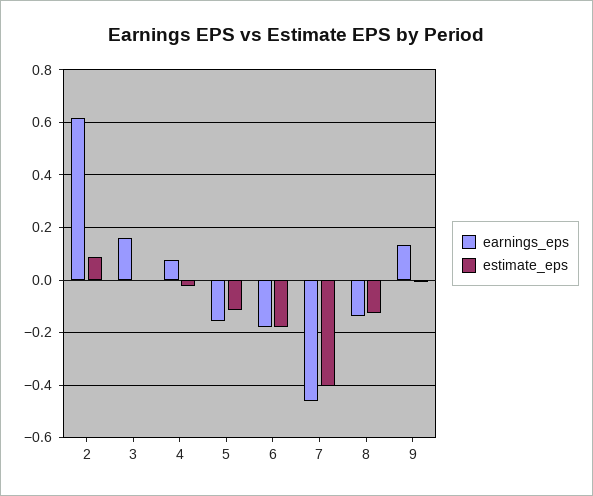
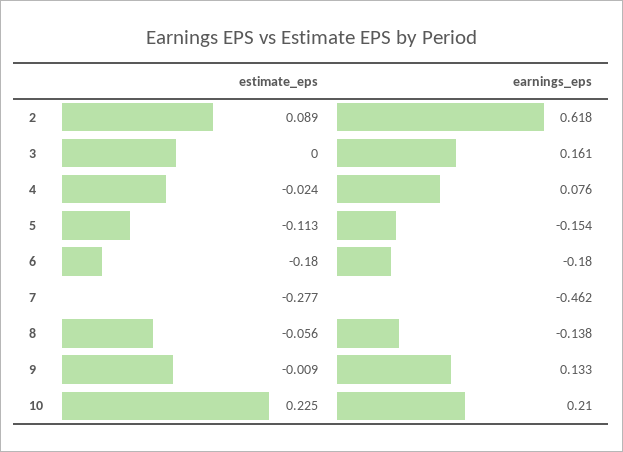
estimate_eps, 7: -0.4 -> -0.277
estimate_eps, 8: -0.125 -> -0.056
estimate_eps, 10: none -> 0.225
earnings_eps, 10: none -> 0.21

